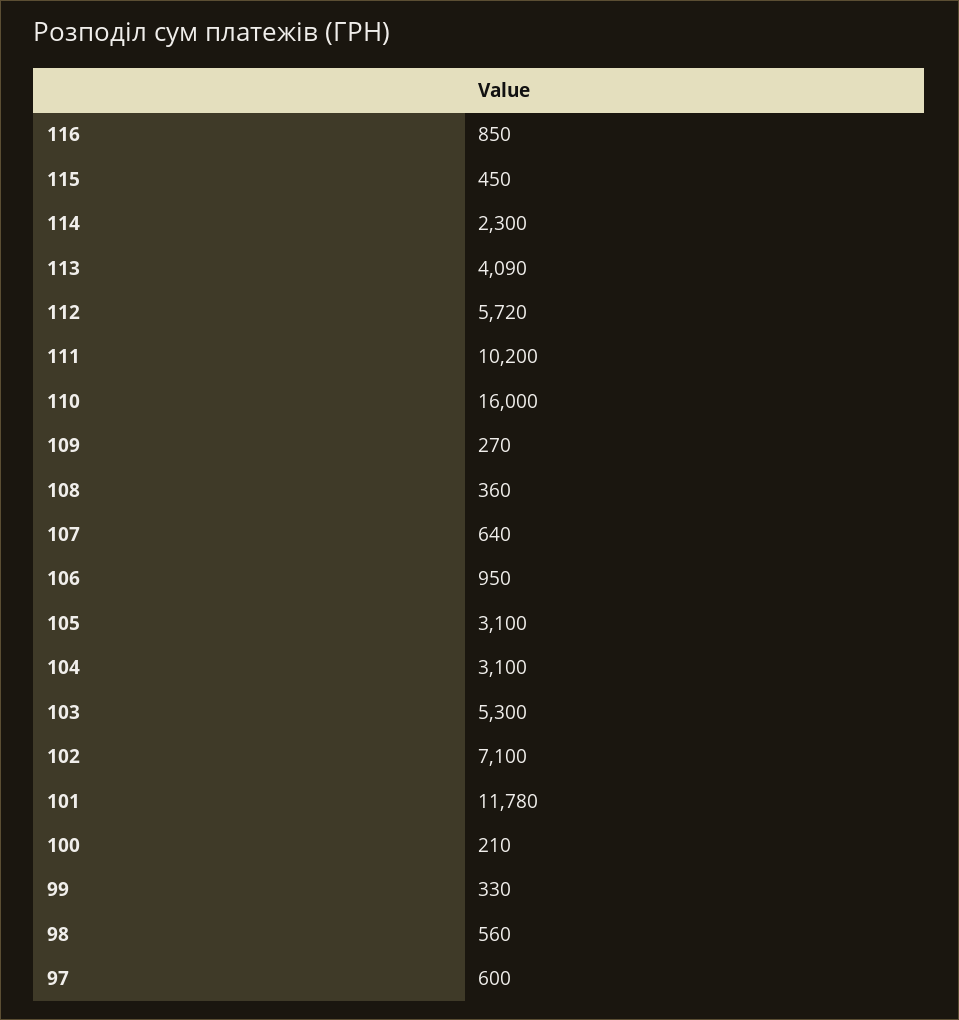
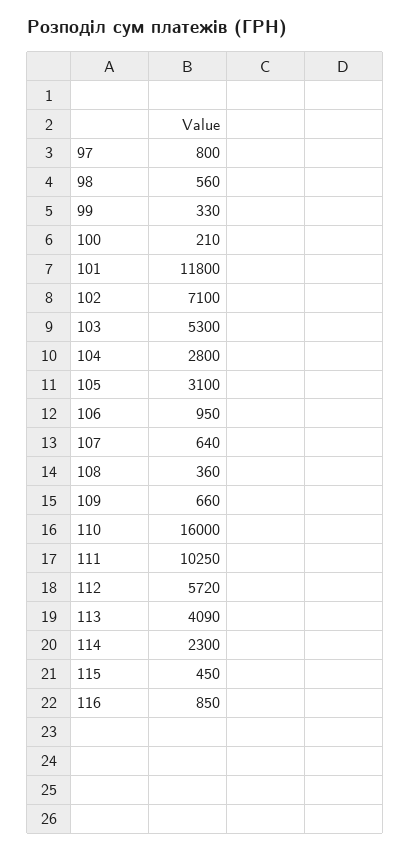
111: 10200 -> 10250
109: 270 -> 660
104: 3100 -> 2800
101: 11780 -> 11800
97: 600 -> 800

